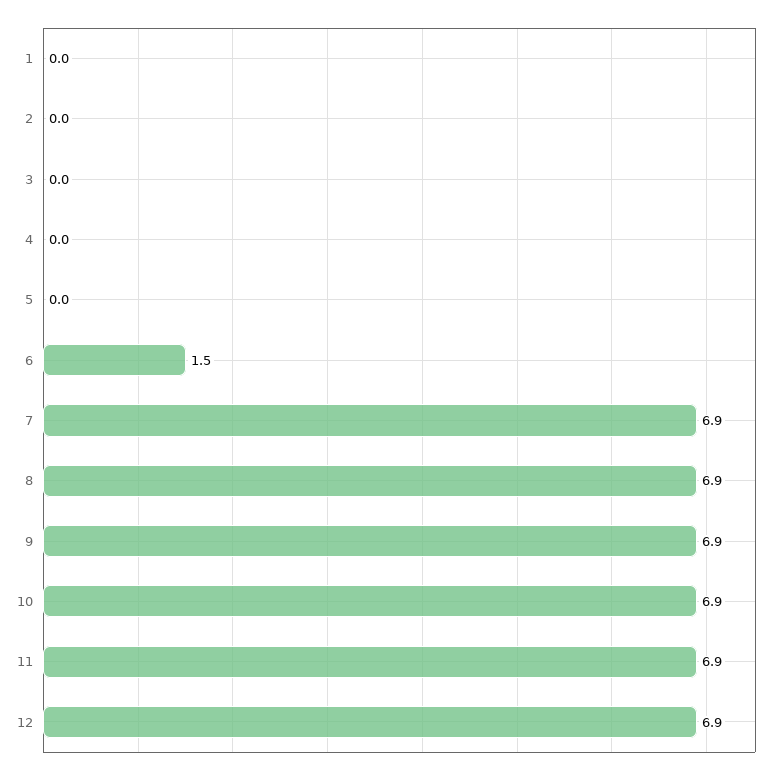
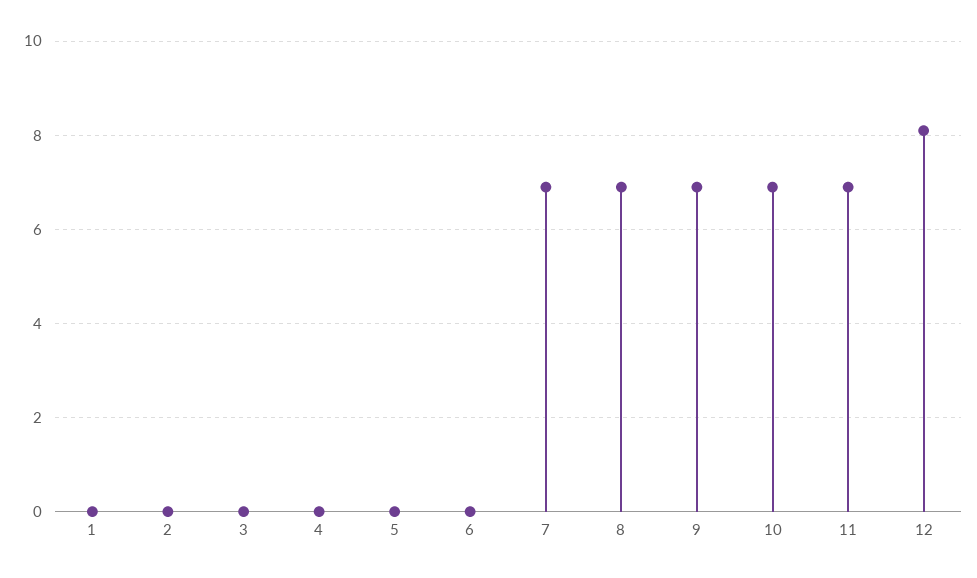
6: 1.5 -> 0
12: 6.9 -> 8

